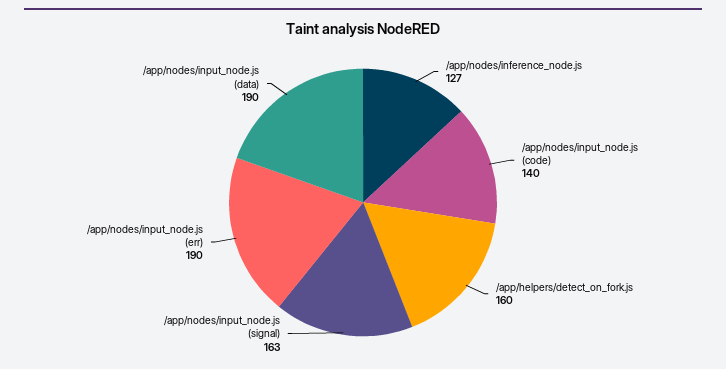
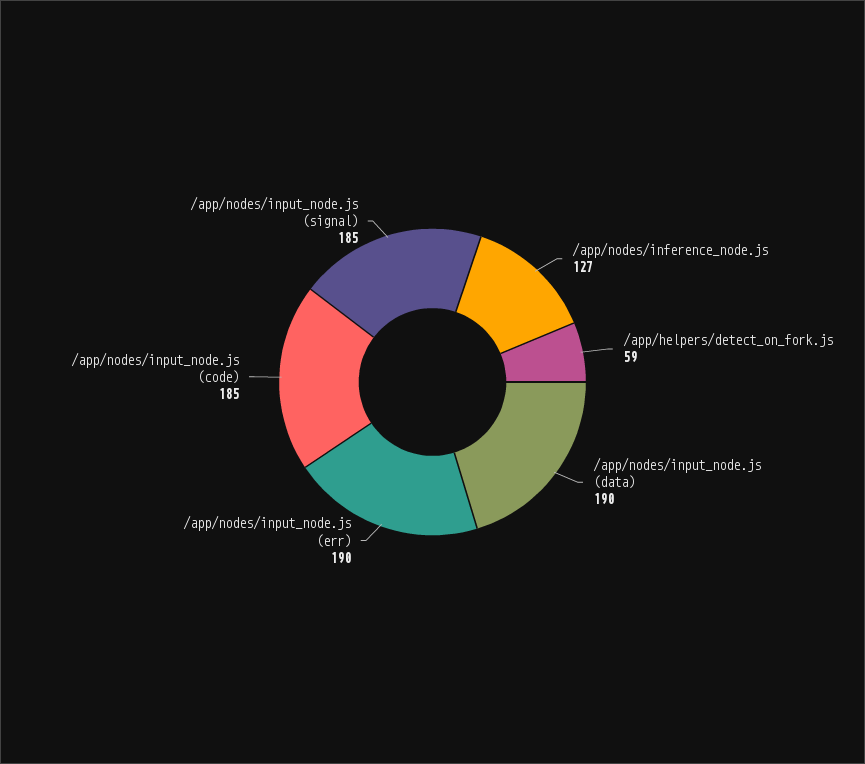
/app/nodes/input_node.js (code): 140 -> 185
/app/helpers/detect_on_fork.js: 160 -> 59
/app/nodes/input_node.js (signal): 163 -> 185

